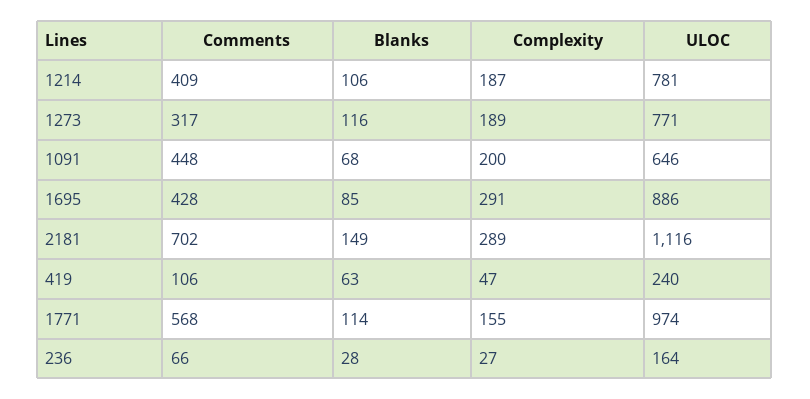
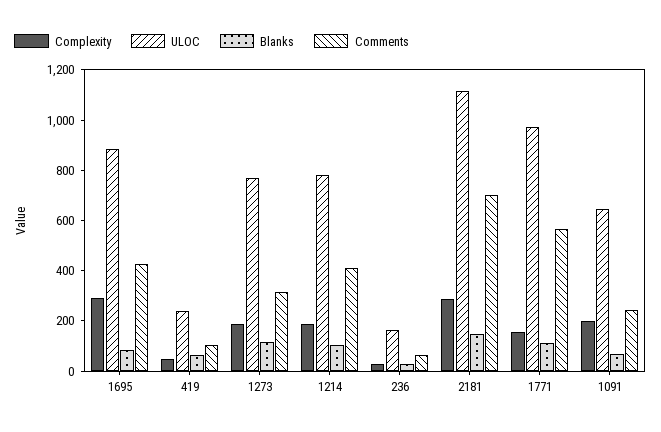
Comments, 1091: 448 -> 250

